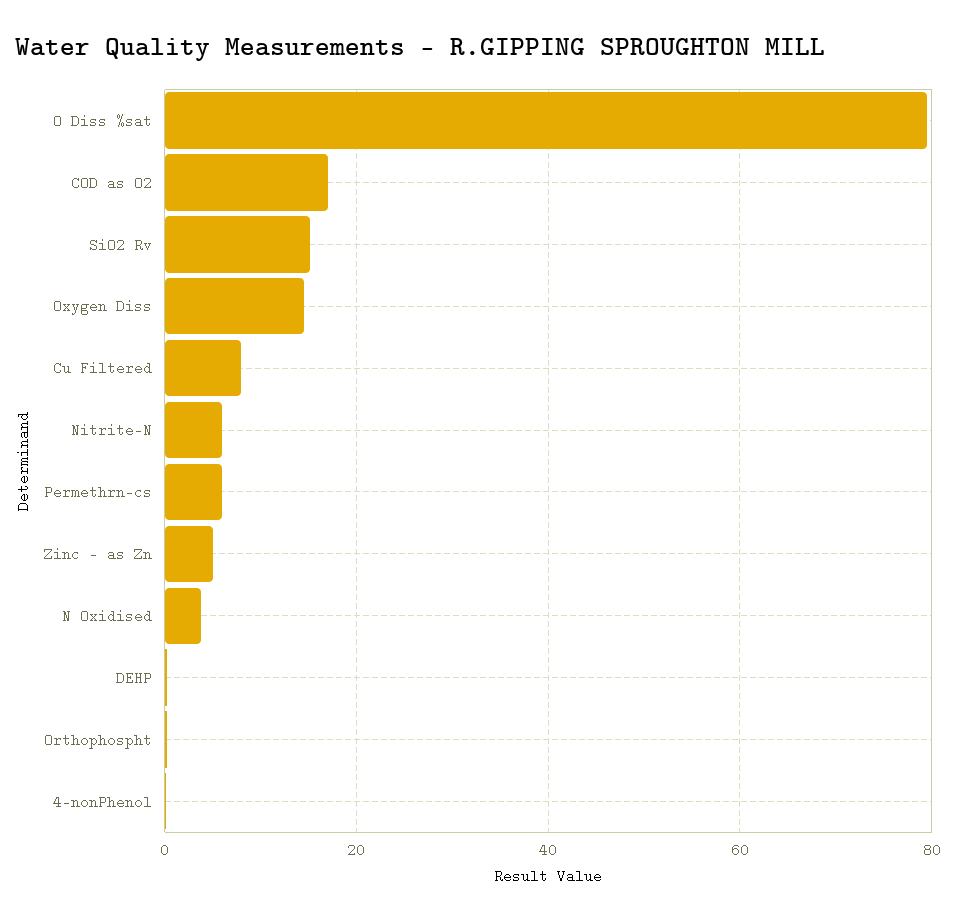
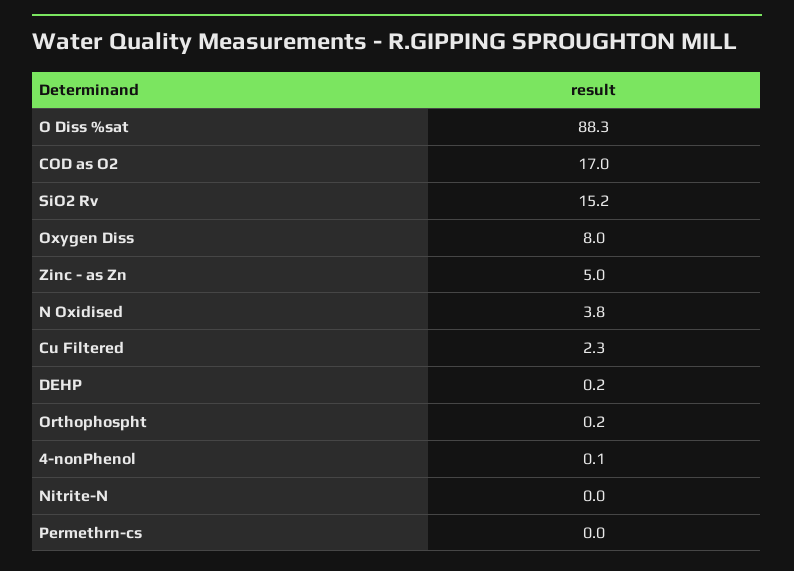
O Diss %sat: 80 -> 88.3
Oxygen Diss: 14 -> 8
Cu Filtered: 8 -> 2.3
Nitrite-N: 6 -> 0
Permethrn-cs: 6 -> 0

